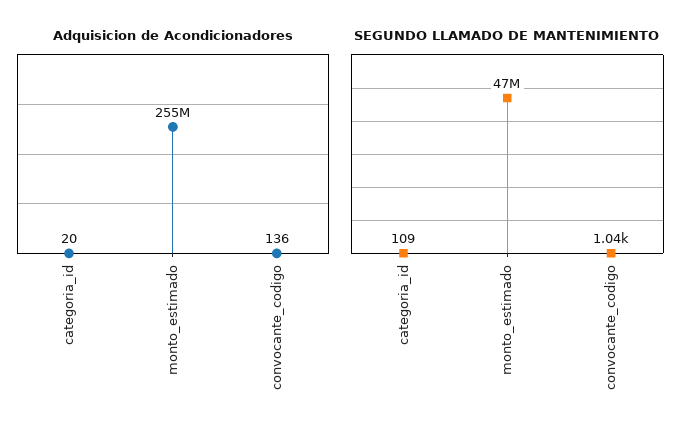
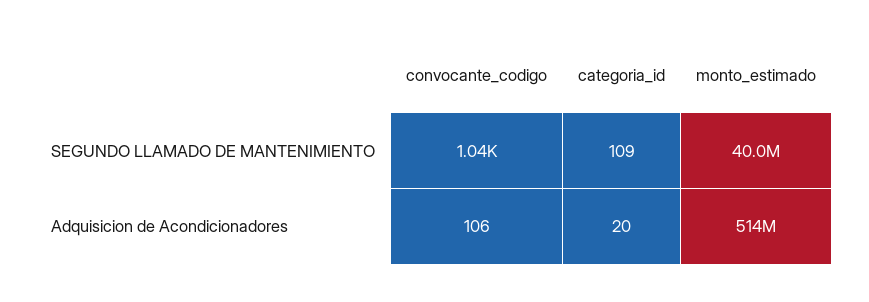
Adquisicion de Acondicionadores, monto_estimado: 255000000 -> 514000000
Adquisicion de Acondicionadores, convocante_codigo: 136 -> 106
SEGUNDO LLAMADO DE MANTENIMIENTO, monto_estimado: 47000000 -> 40000000

